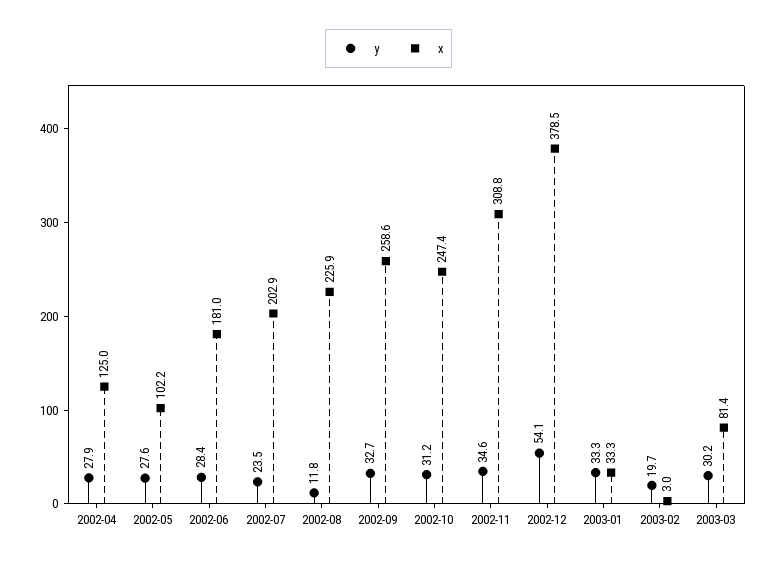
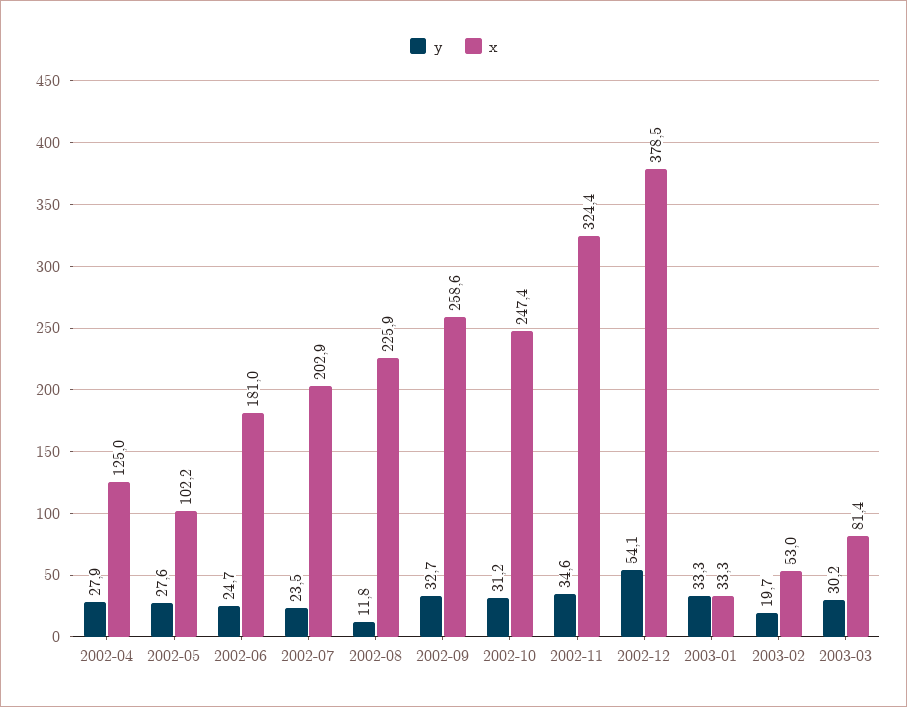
y, 2002-06: 28.4 -> 24.7
x, 2002-11: 308.8 -> 324.4
x, 2003-02: 3 -> 53

